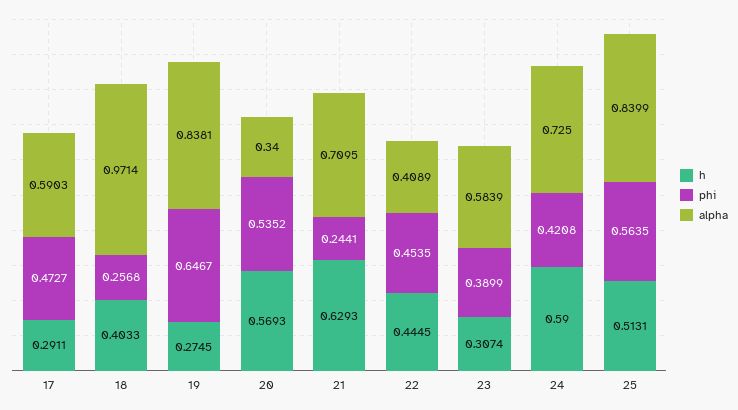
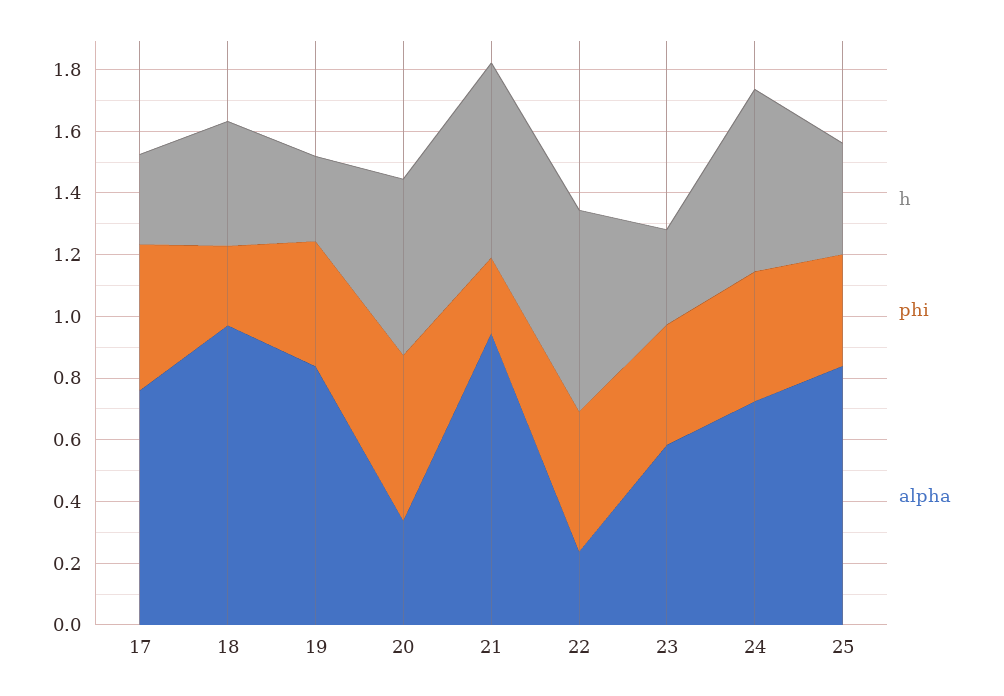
alpha, 17: 0.5903 -> 0.75
phi, 19: 0.6467 -> 0.4
alpha, 21: 0.7095 -> 0.95
h, 22: 0.4445 -> 0.65
alpha, 22: 0.4089 -> 0.25
h, 25: 0.5131 -> 0.35
phi, 25: 0.5635 -> 0.35

